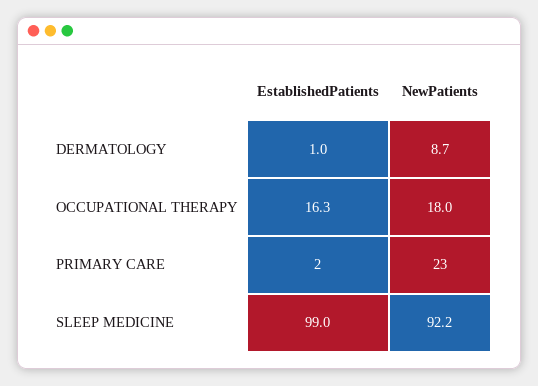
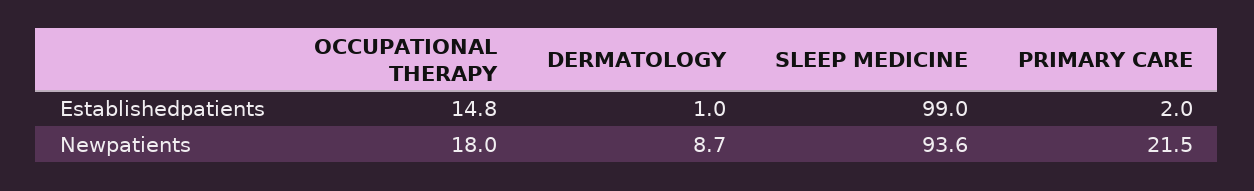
EstablishedPatients, OCCUPATIONAL THERAPY: 16.3 -> 14.8
NewPatients, PRIMARY CARE: 23 -> 21.5
NewPatients, SLEEP MEDICINE: 92.2 -> 93.6

